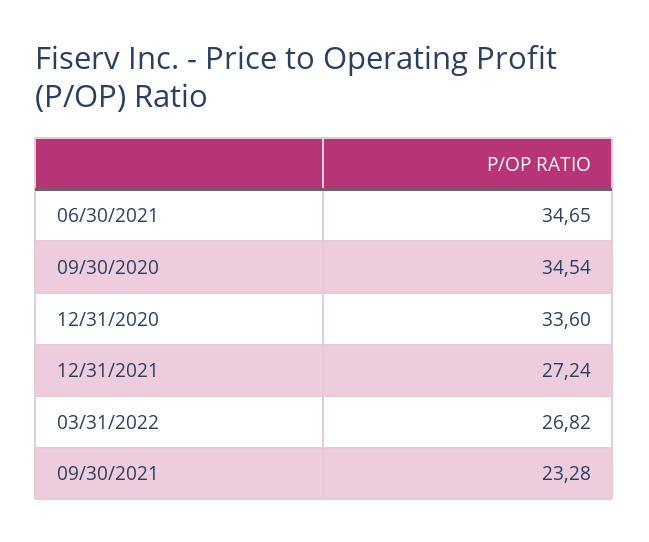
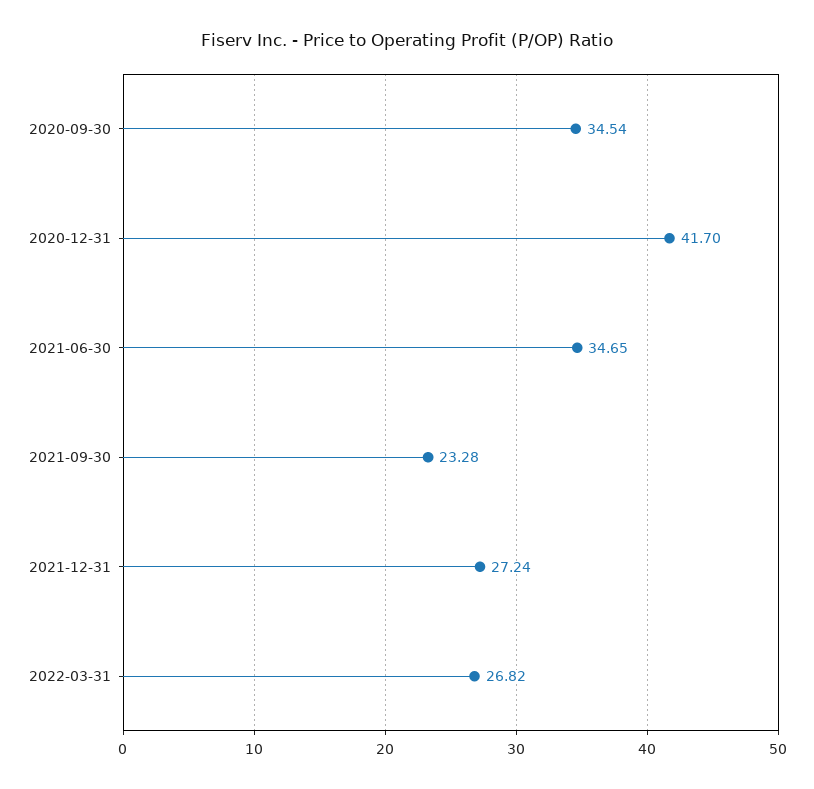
12/31/2020: 33.6 -> 41.7

